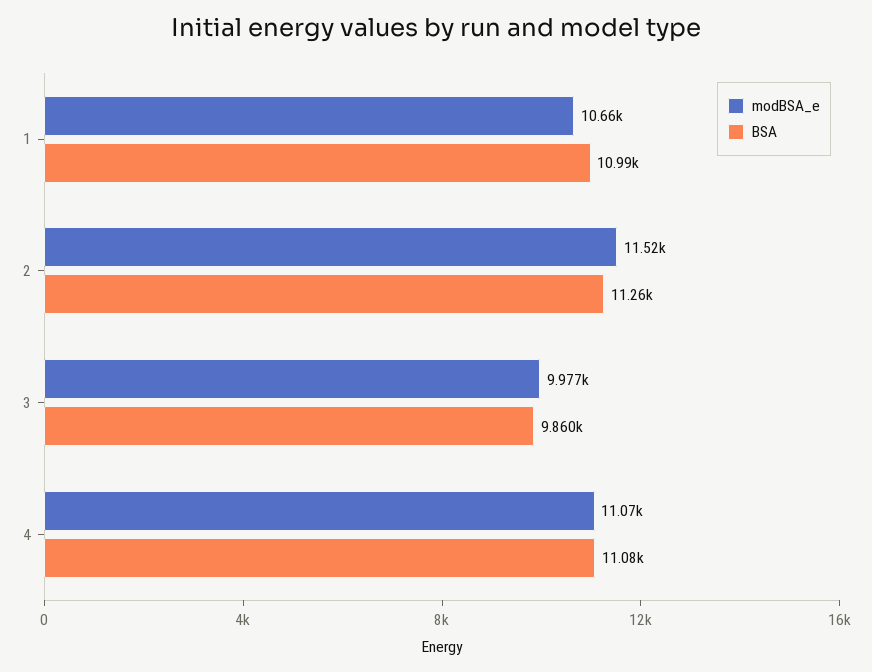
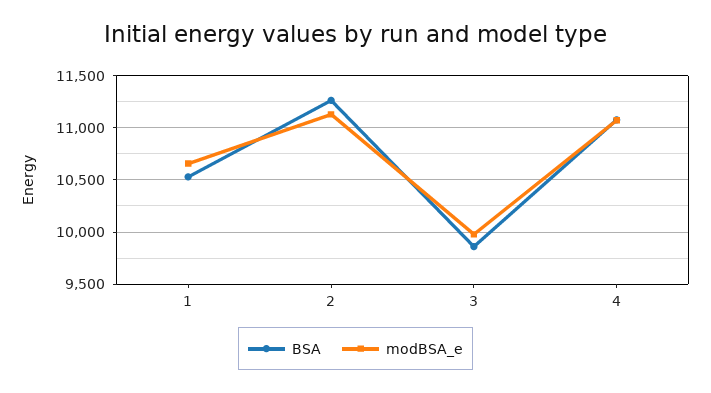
BSA, 1: 10990 -> 10500
modBSA_e, 2: 11520 -> 11100

